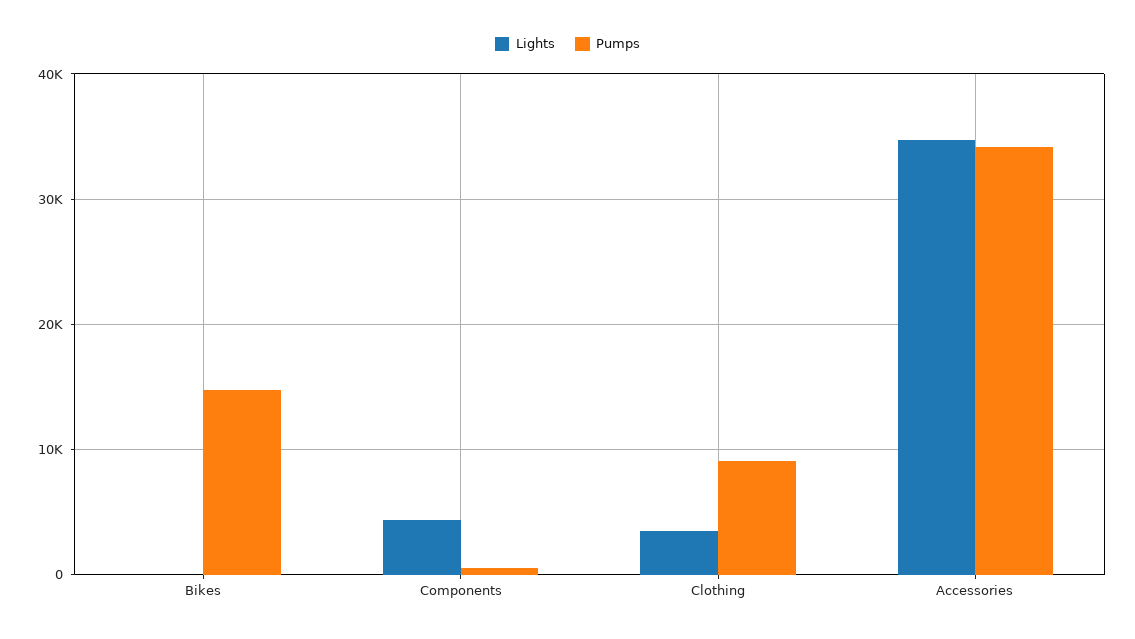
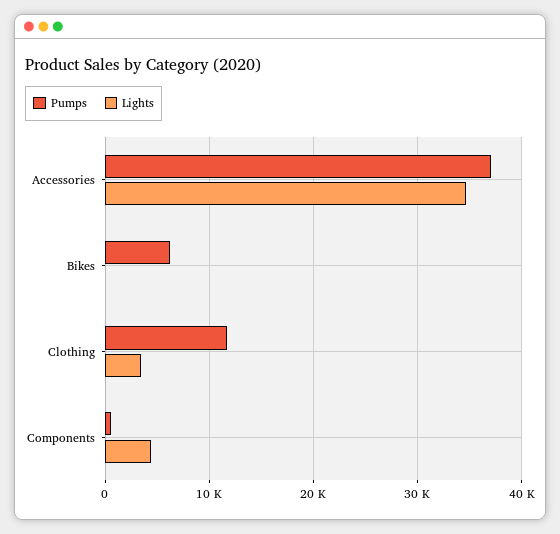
Pumps, Bikes: 15000 -> 6000
Pumps, Clothing: 9000 -> 12000
Pumps, Accessories: 34000 -> 37000

